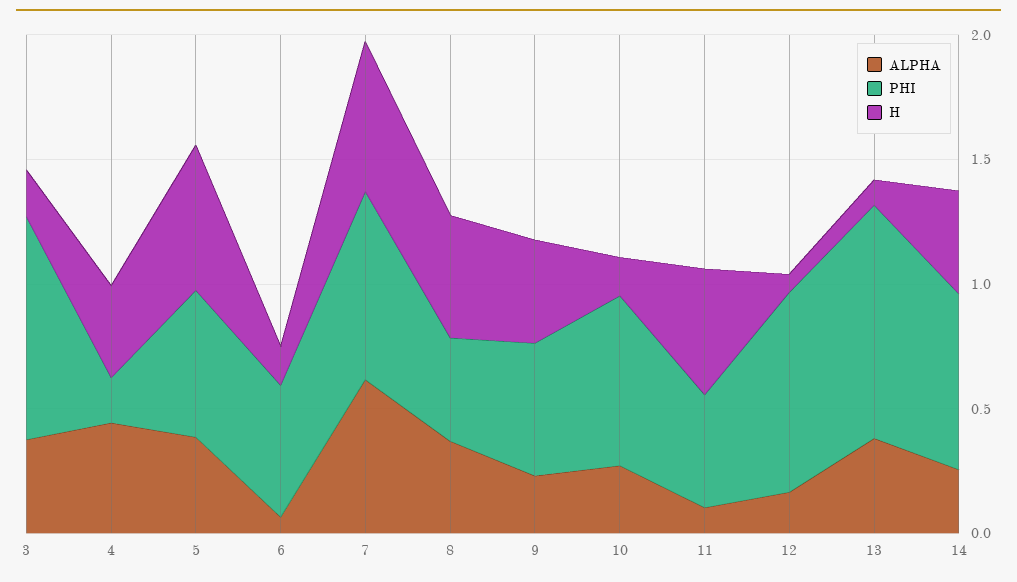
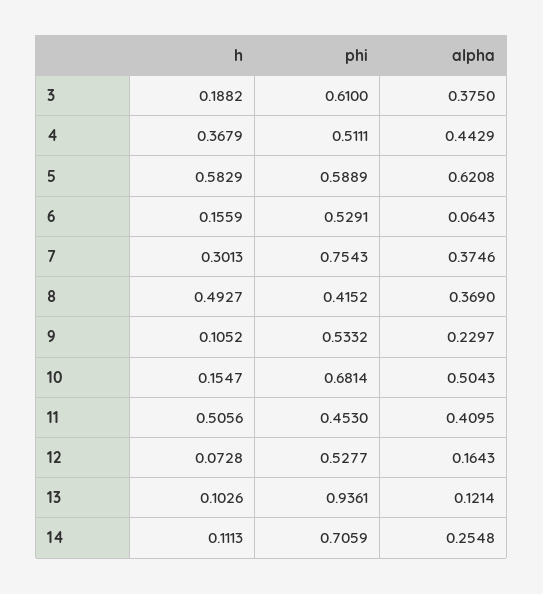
PHI, 3: 0.9 -> 0.61
PHI, 4: 0.2 -> 0.5111
ALPHA, 5: 0.4 -> 0.6208
ALPHA, 7: 0.6 -> 0.3746
H, 7: 0.6 -> 0.3013
H, 9: 0.4 -> 0.1052
ALPHA, 10: 0.3 -> 0.5043
ALPHA, 11: 0.1 -> 0.4095
PHI, 12: 0.8 -> 0.5277
ALPHA, 13: 0.4 -> 0.1214
H, 14: 0.4 -> 0.1113

